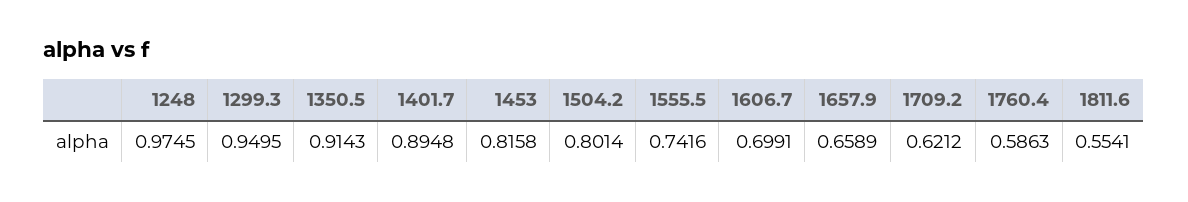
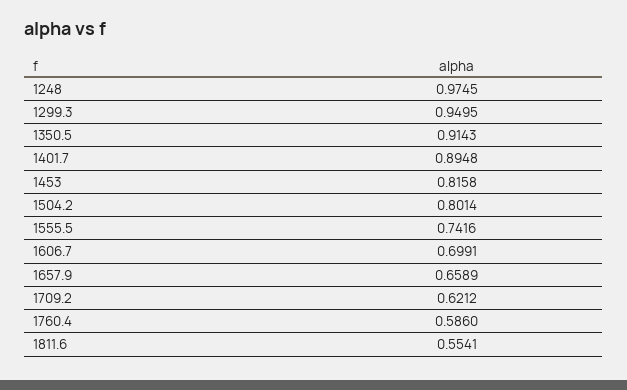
1760.4: 0.5863 -> 0.586

